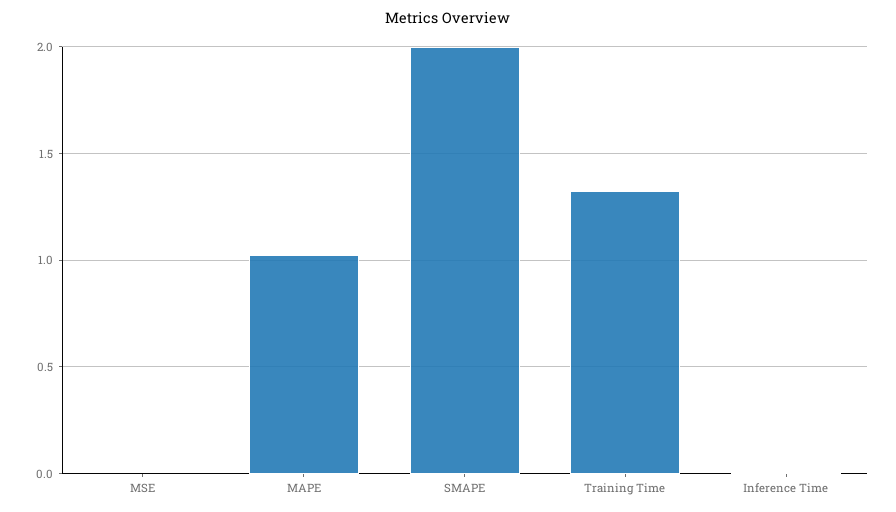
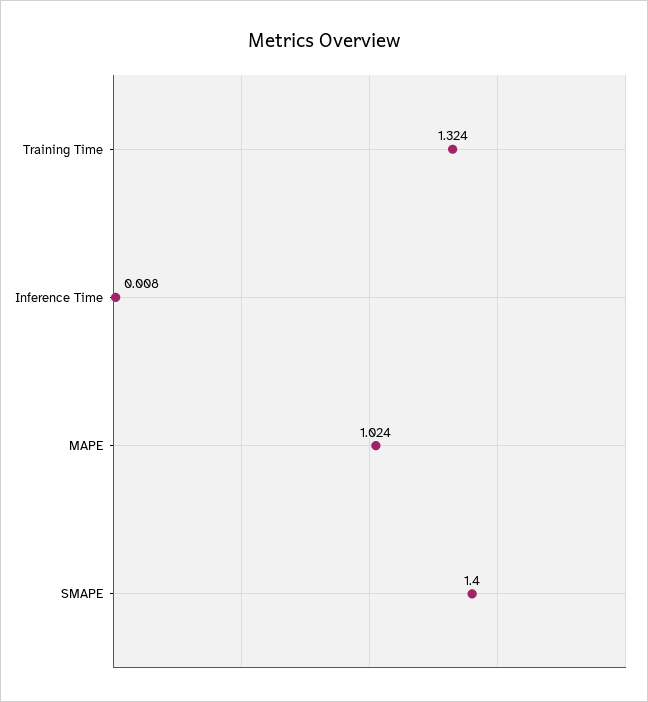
MSE: 0 -> none
SMAPE: 2 -> 1.4

